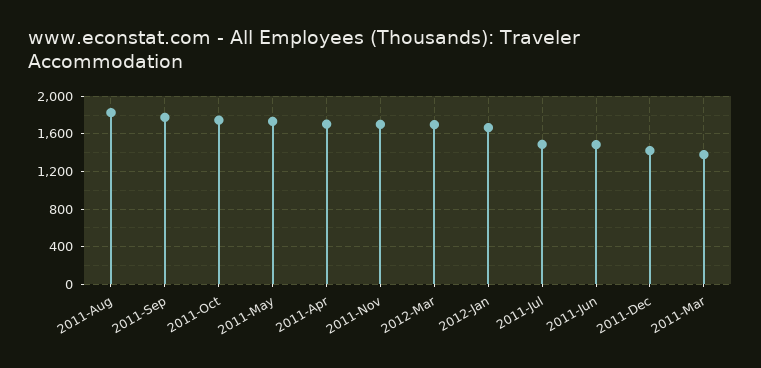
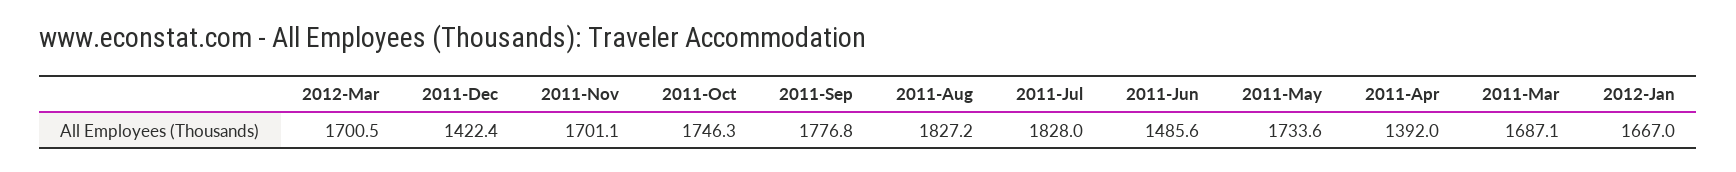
2011-Apr: 1700 -> 1392
2011-Jul: 1500 -> 1828
2011-Mar: 1400 -> 1687.1

